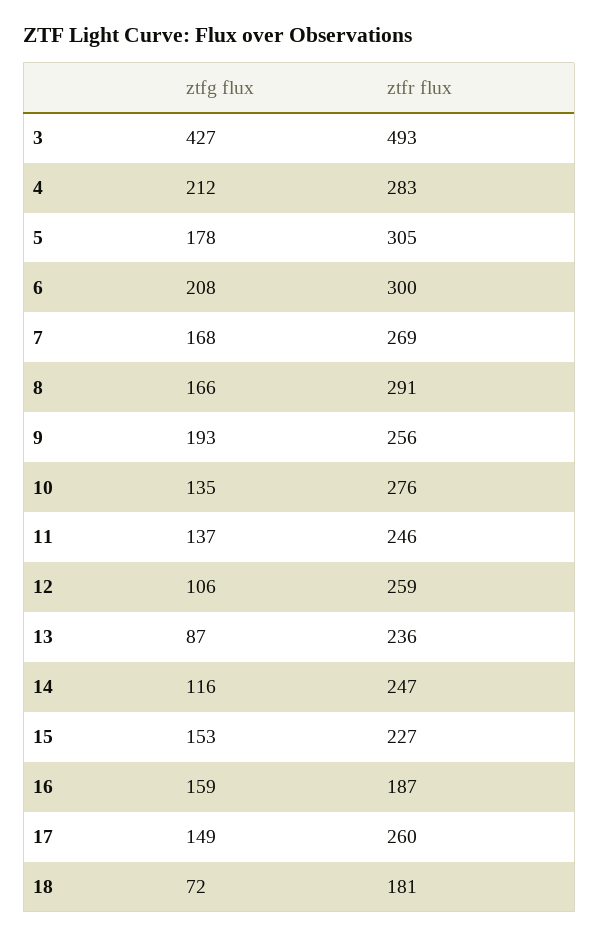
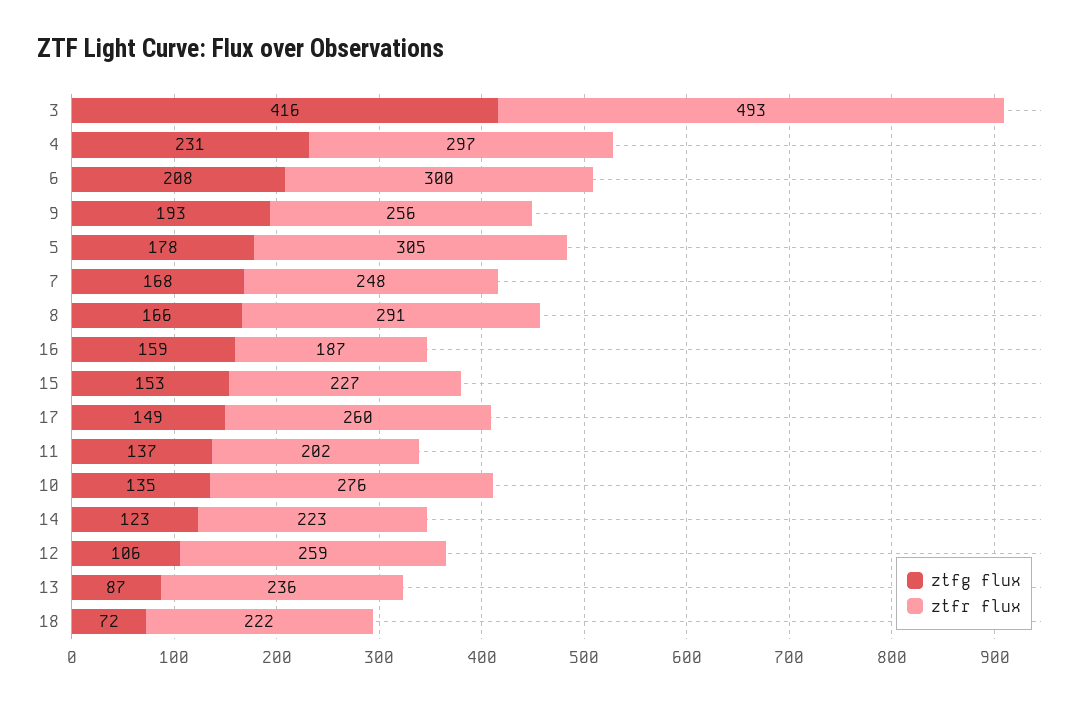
ztfg flux, 3: 427 -> 416
ztfg flux, 4: 212 -> 231
ztfr flux, 4: 283 -> 297
ztfr flux, 7: 269 -> 248
ztfr flux, 11: 246 -> 202
ztfg flux, 14: 116 -> 123
ztfr flux, 14: 247 -> 223
ztfr flux, 18: 181 -> 222

